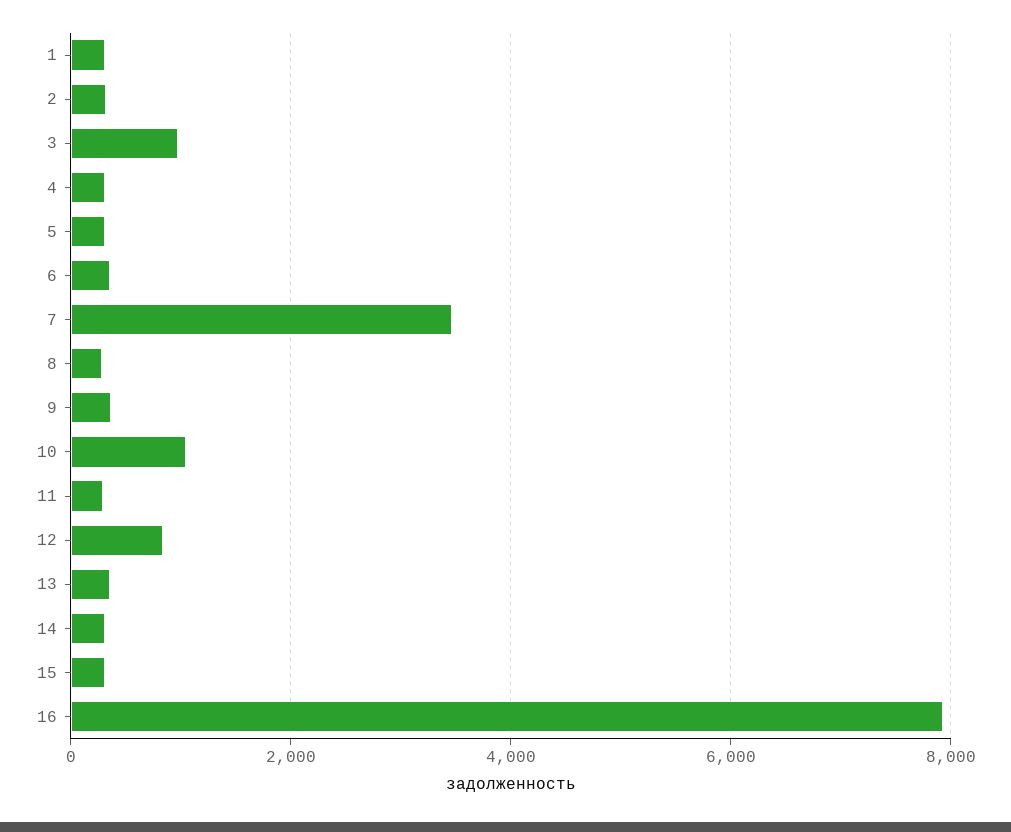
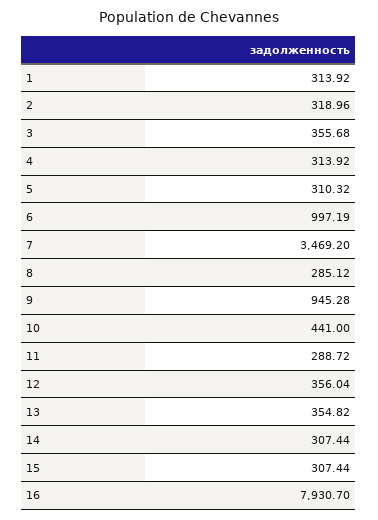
3: 1000 -> 355.68
6: 400 -> 997.19
9: 400 -> 945.28
10: 1000 -> 441
12: 800 -> 356.04

